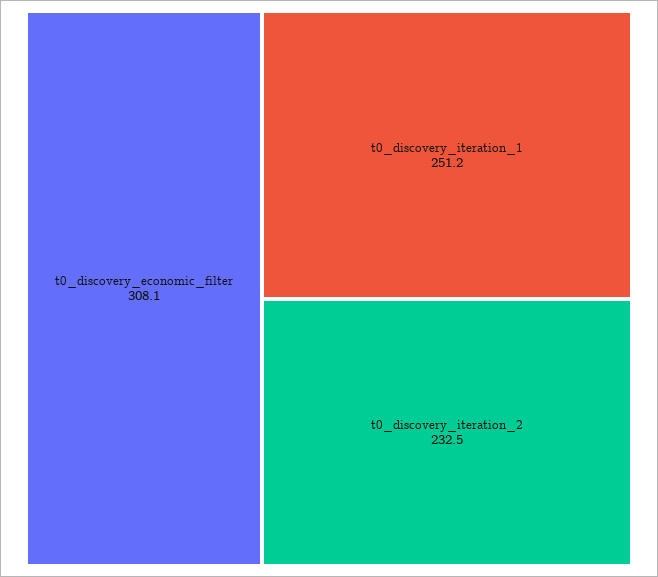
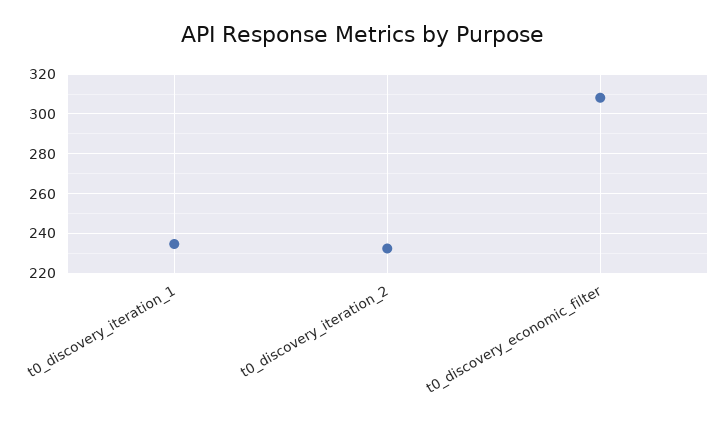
t0_discovery_iteration_1: 251.2 -> 235

